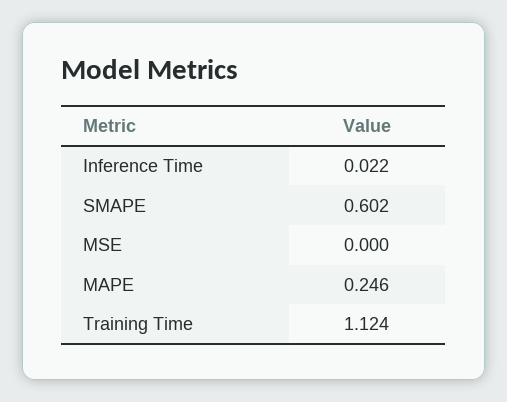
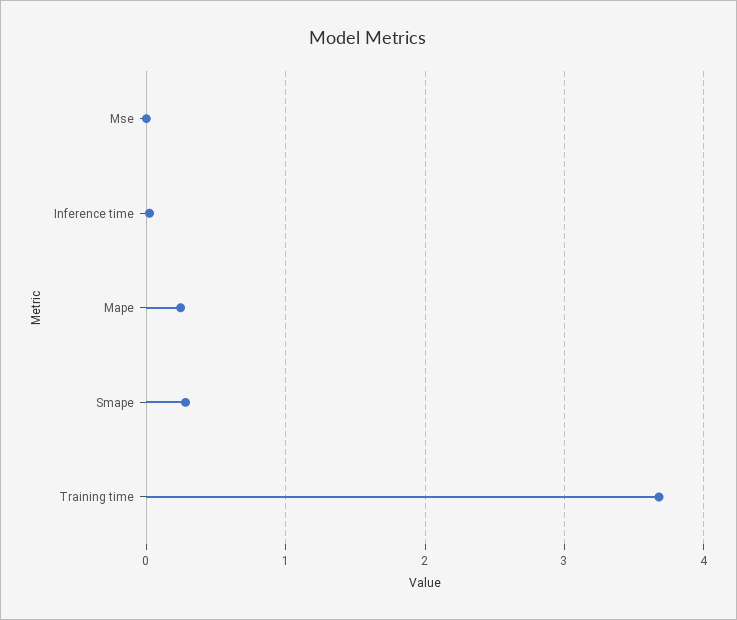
SMAPE: 0.602 -> 0.3
Training Time: 1.124 -> 3.7

